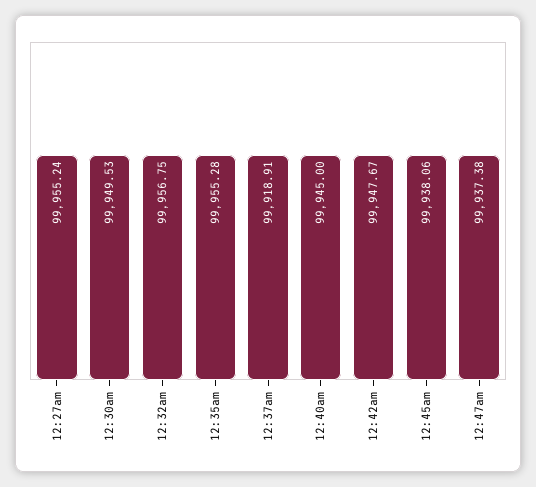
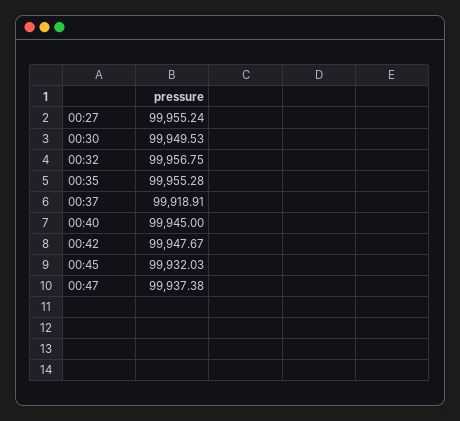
12:45am: 99938.06 -> 99932.03

